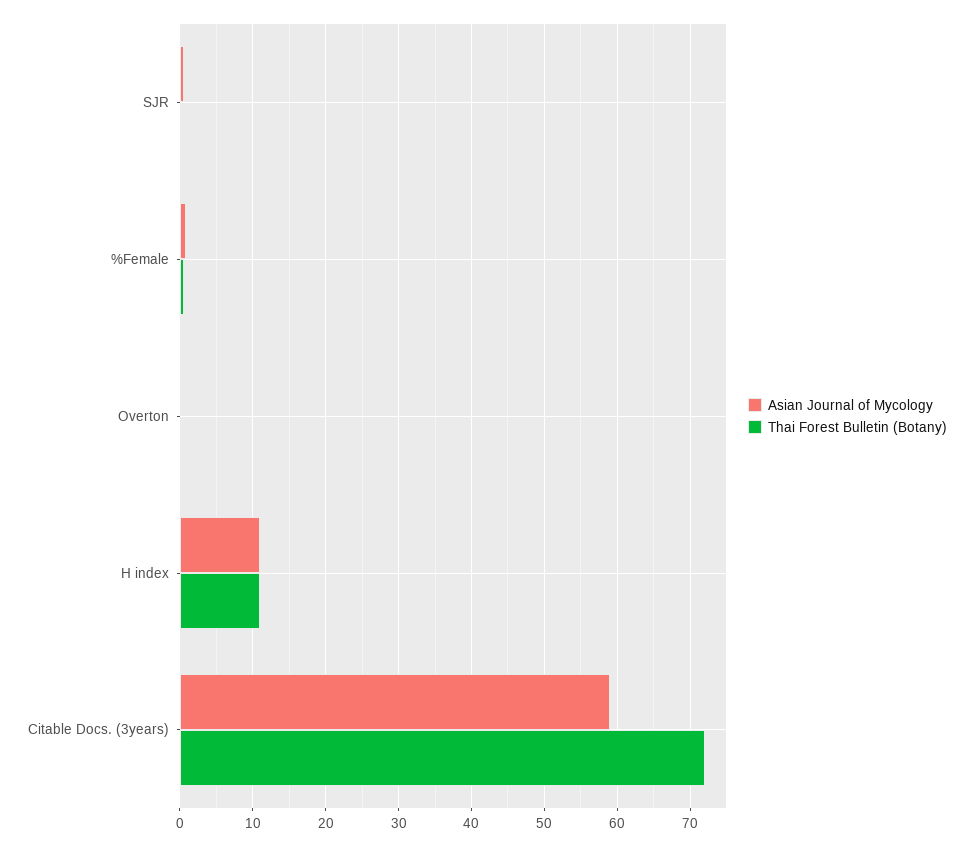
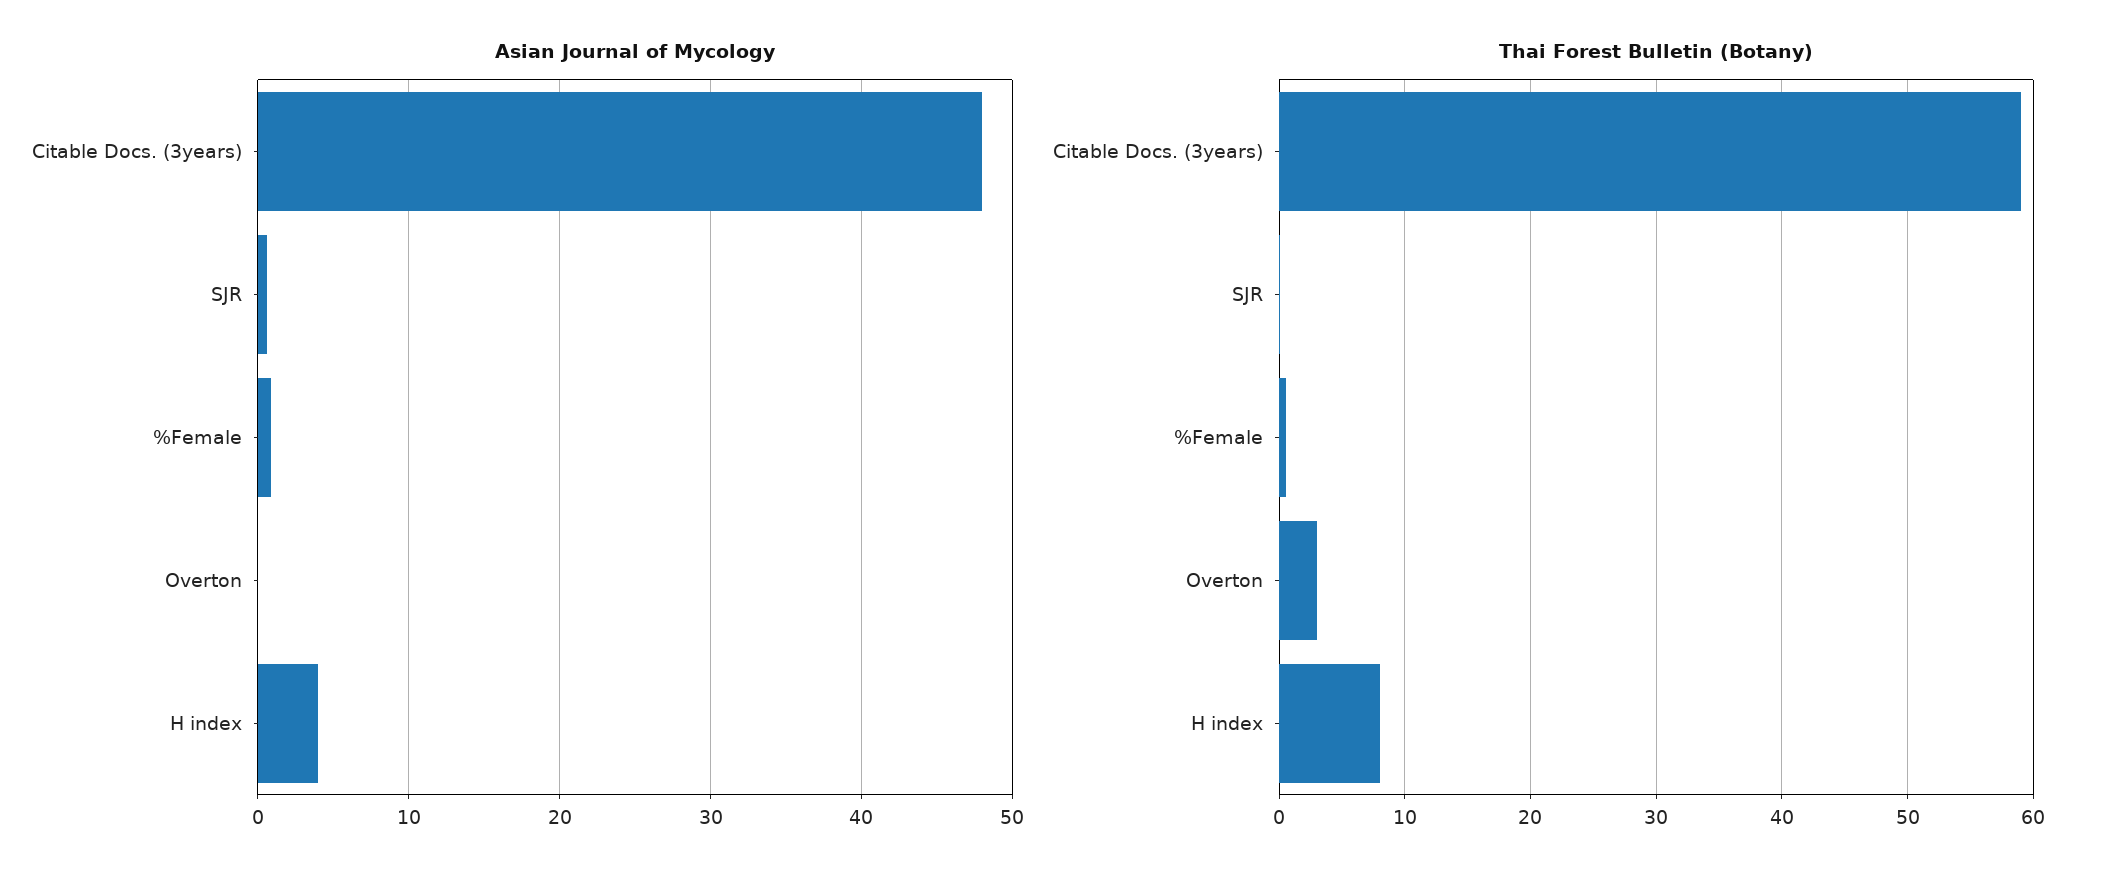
Thai Forest Bulletin (Botany), Overton: 0 -> 3
Asian Journal of Mycology, H index: 11 -> 4
Thai Forest Bulletin (Botany), H index: 11 -> 8
Asian Journal of Mycology, Citable Docs. (3years): 59 -> 48
Thai Forest Bulletin (Botany), Citable Docs. (3years): 72 -> 59

